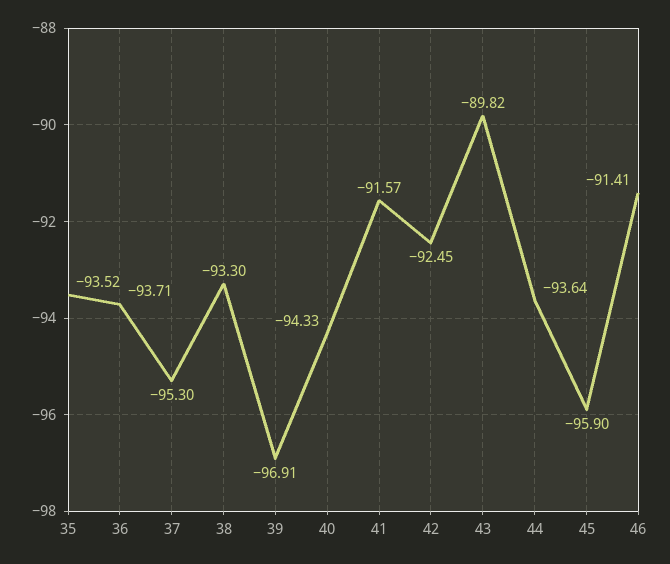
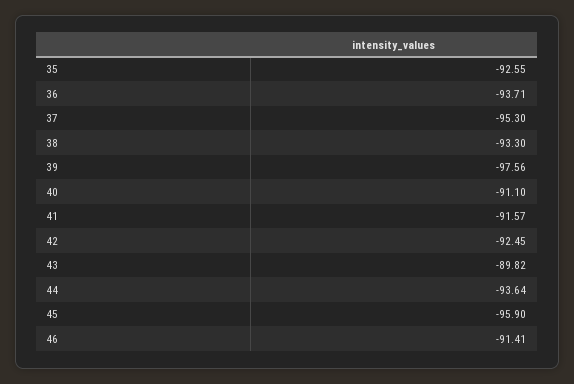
35: -93.52 -> -92.55
39: -96.91 -> -97.56
40: -94.33 -> -91.1

